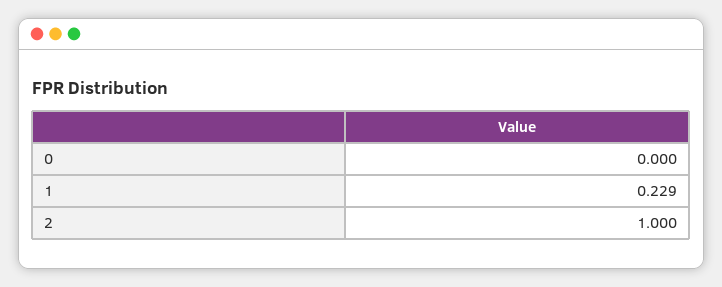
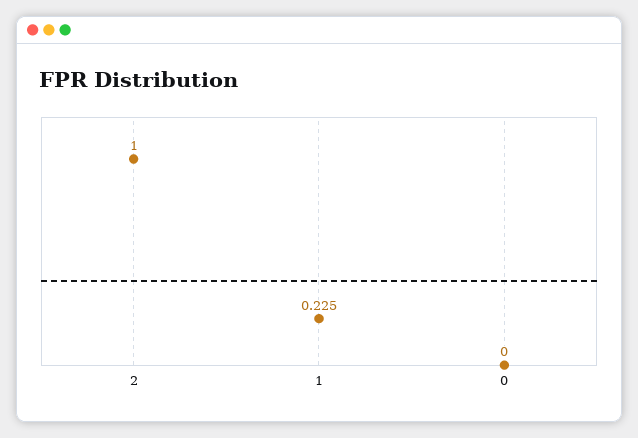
1: 0.229 -> 0.225

